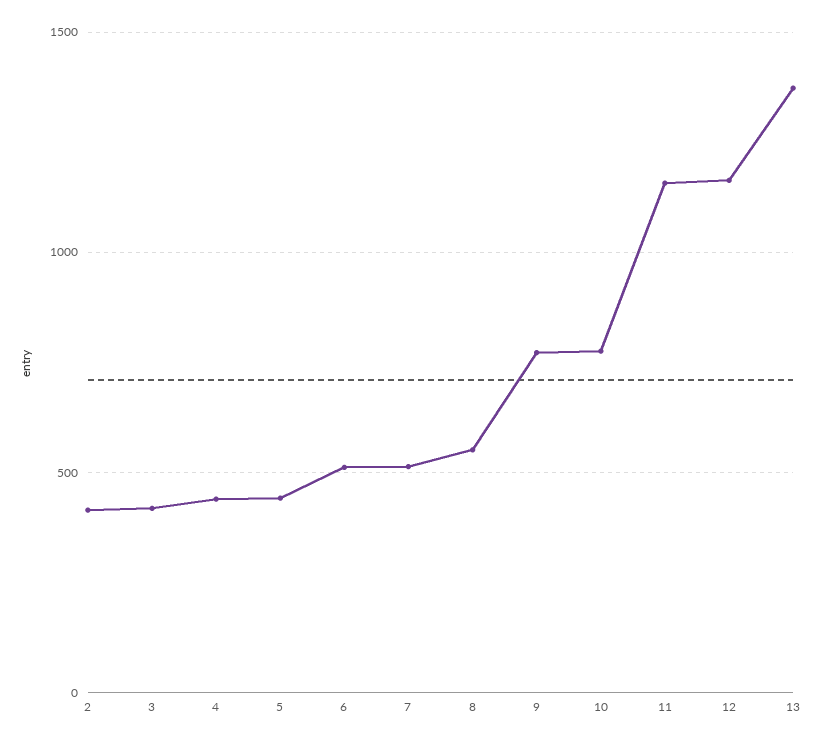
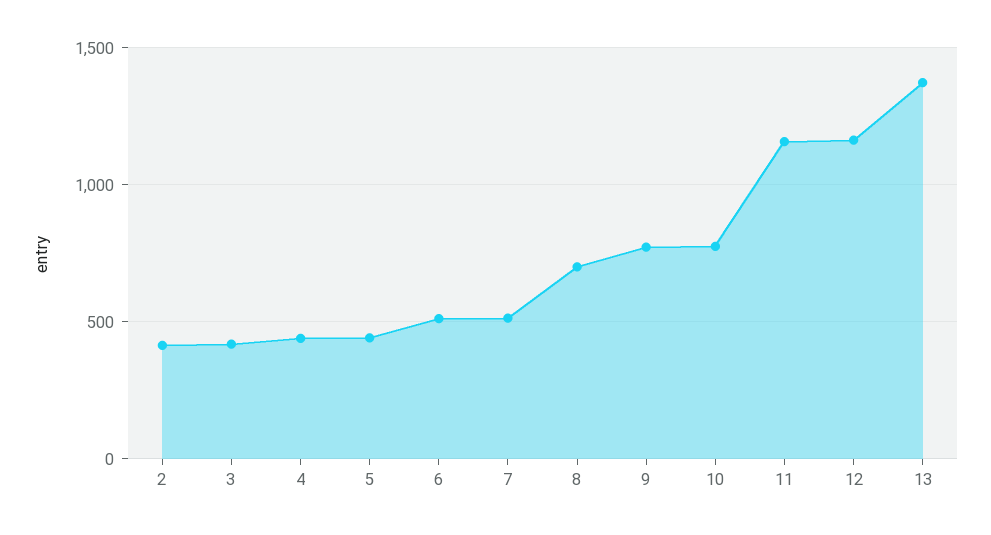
8: 550 -> 700

